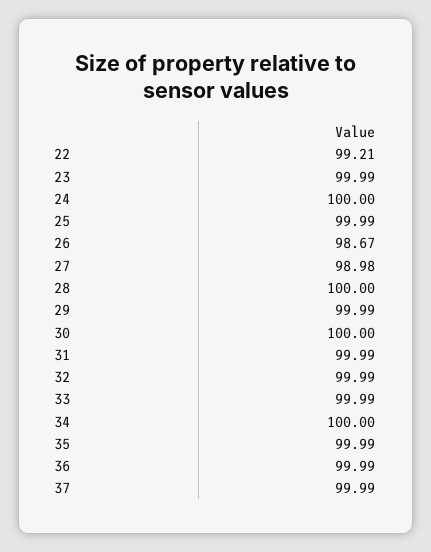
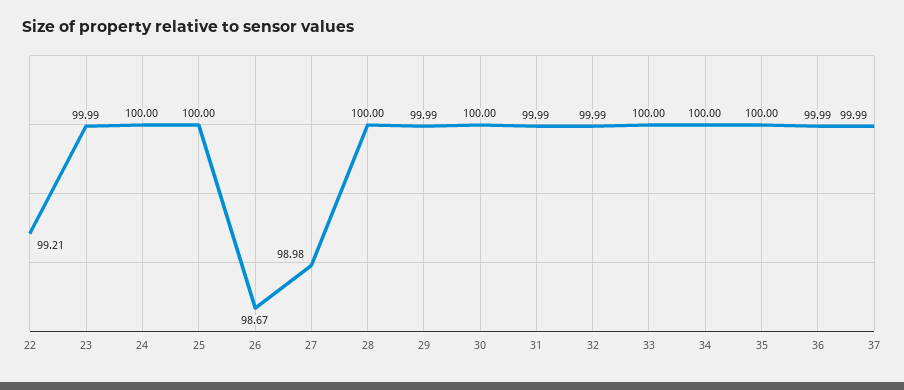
25: 99.99 -> 100
33: 99.99 -> 100
35: 99.99 -> 100

